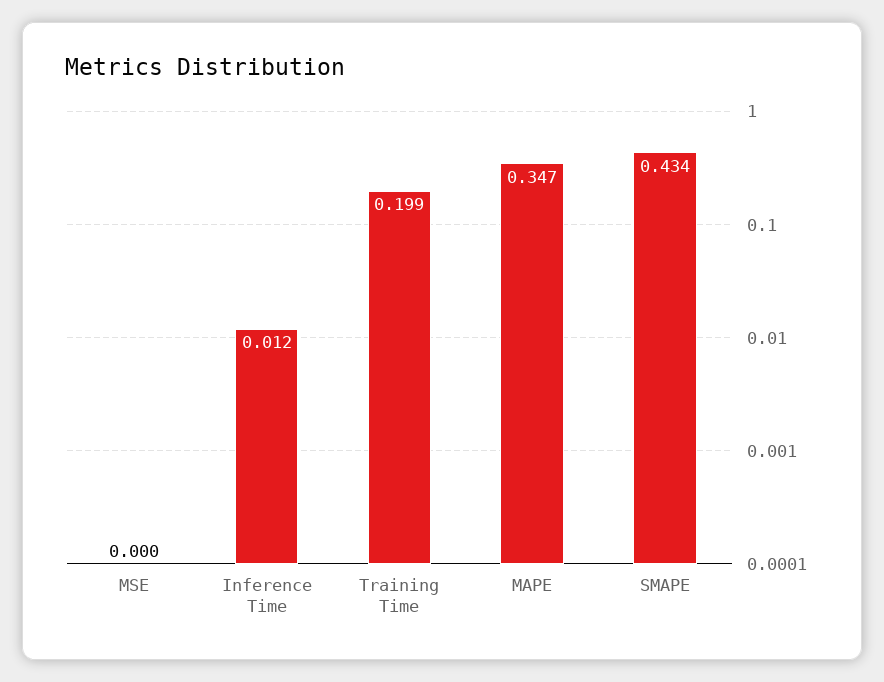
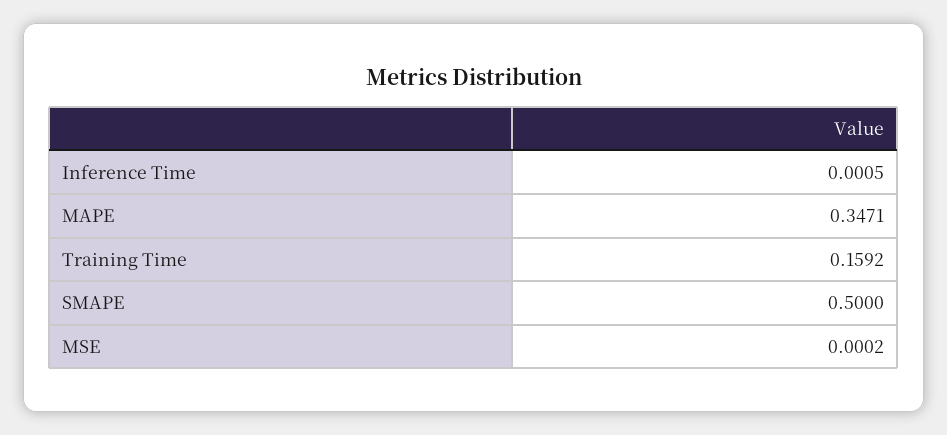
Inference Time: 0.012 -> 0.0005
Training Time: 0.199 -> 0.1592
SMAPE: 0.434 -> 0.5

